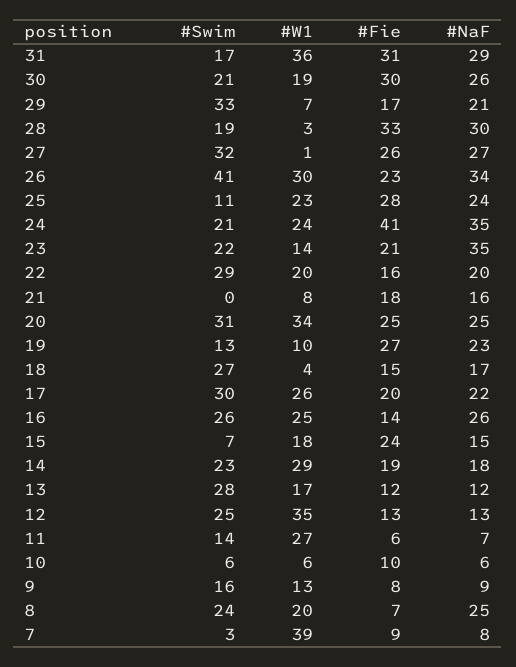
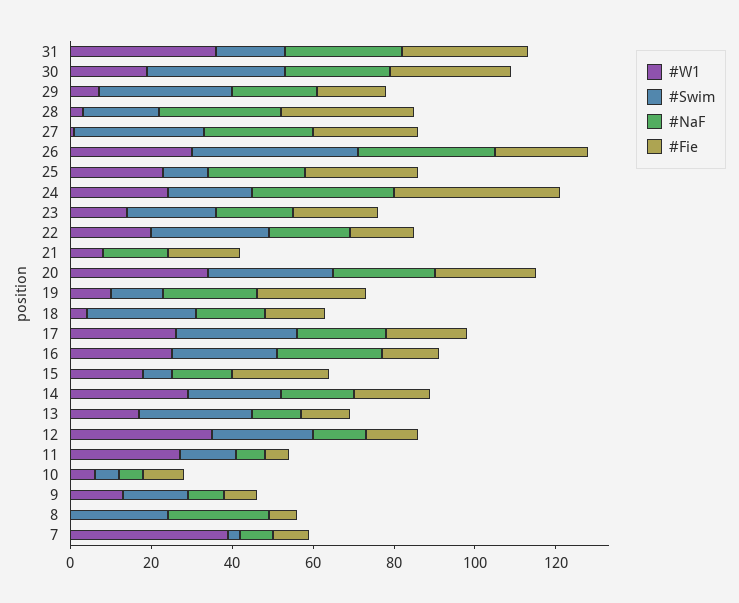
#Swim, 30: 21 -> 35
#NaF, 23: 35 -> 20
#W1, 8: 20 -> 0

